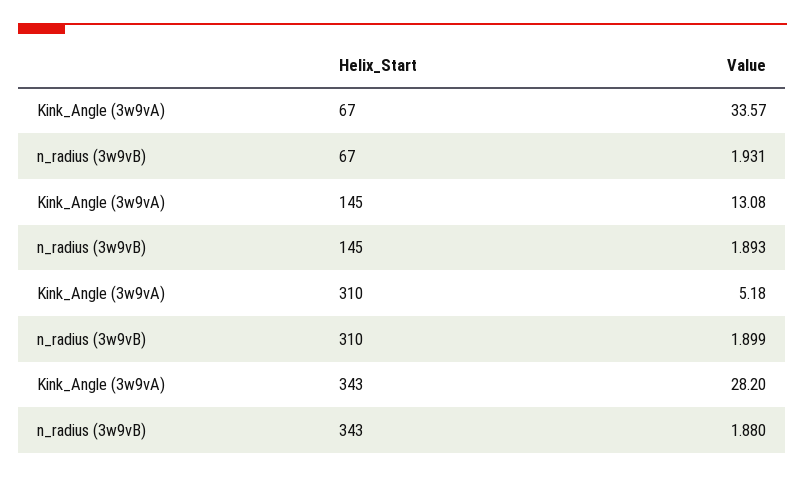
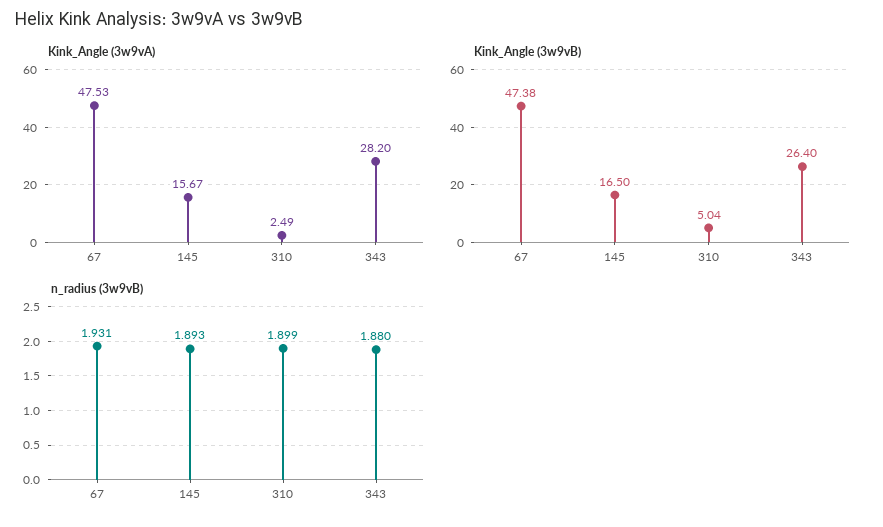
Kink_Angle (3w9vA), 67: 33.57 -> 47.53
Kink_Angle (3w9vA), 145: 13.08 -> 15.67
Kink_Angle (3w9vA), 310: 5.18 -> 2.49
Kink_Angle (3w9vB), 67: none -> 47.38
Kink_Angle (3w9vB), 145: none -> 16.5
Kink_Angle (3w9vB), 310: none -> 5.04
Kink_Angle (3w9vB), 343: none -> 26.4

